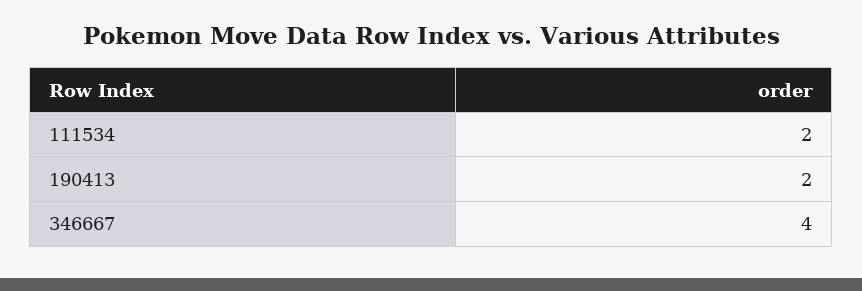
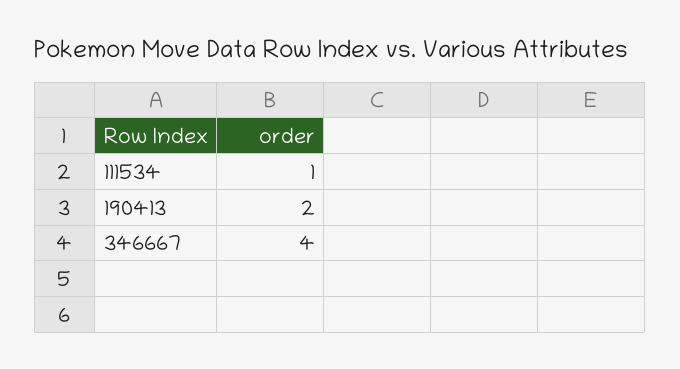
111534: 2 -> 1

